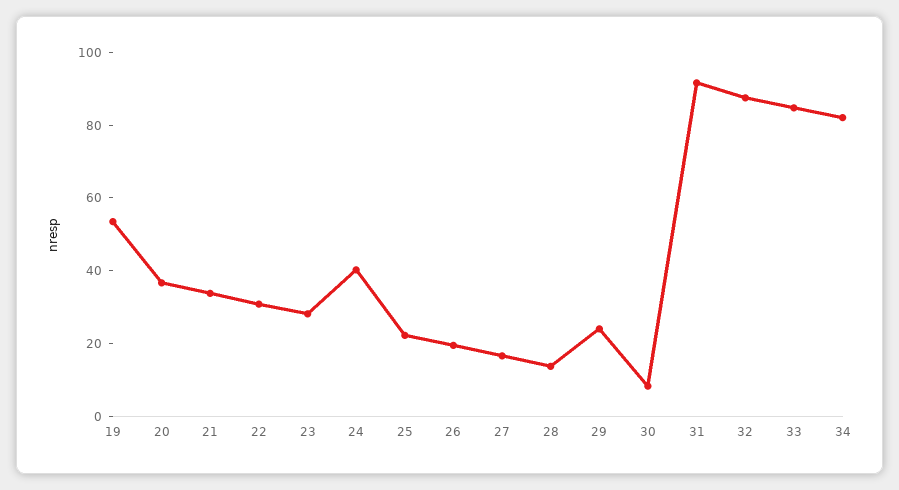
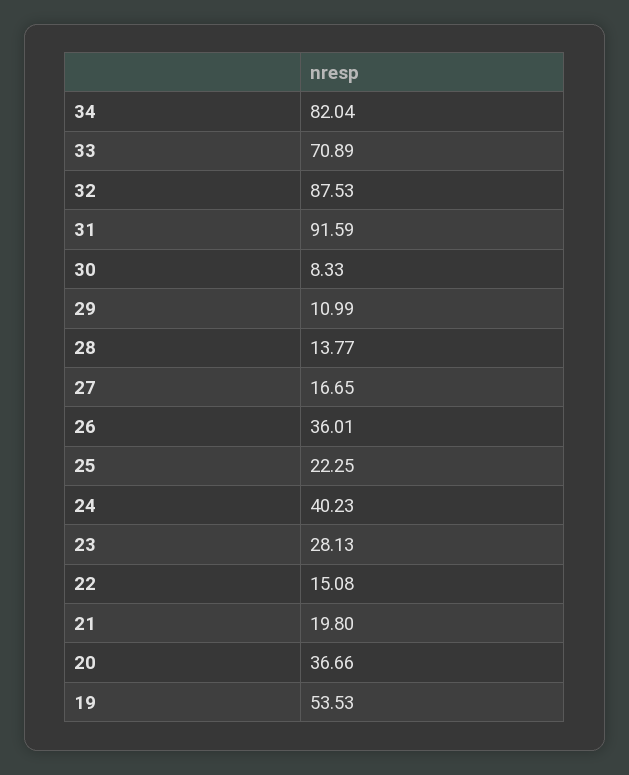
21: 35 -> 19.8
22: 30 -> 15.08
26: 20 -> 36.01
29: 25 -> 10.99
33: 85 -> 70.89

